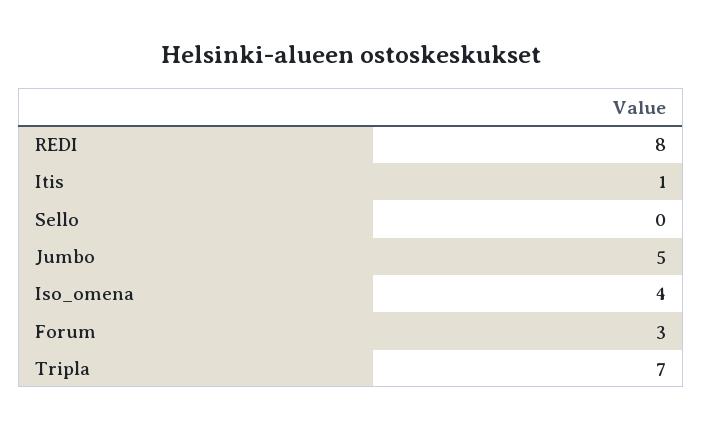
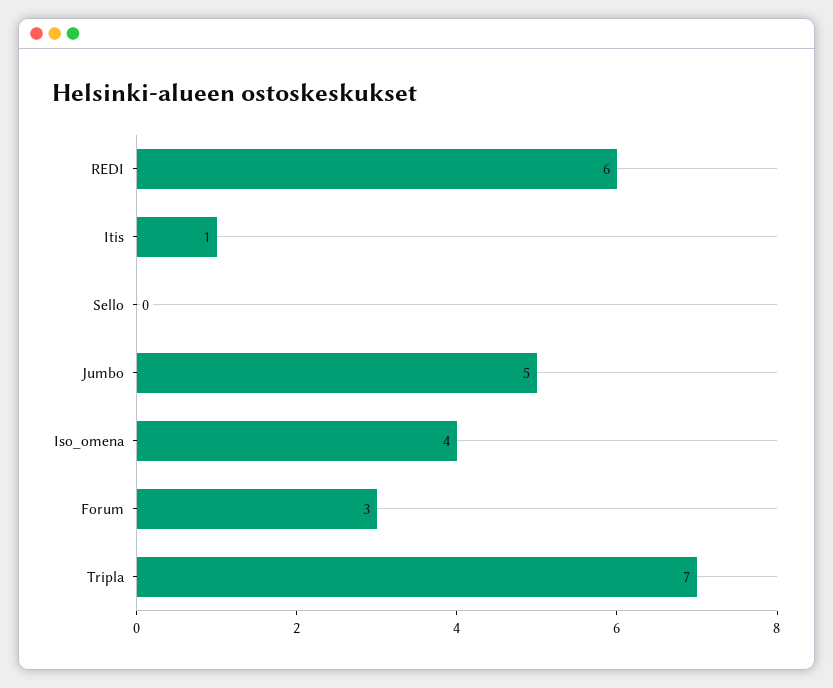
REDI: 8 -> 6

